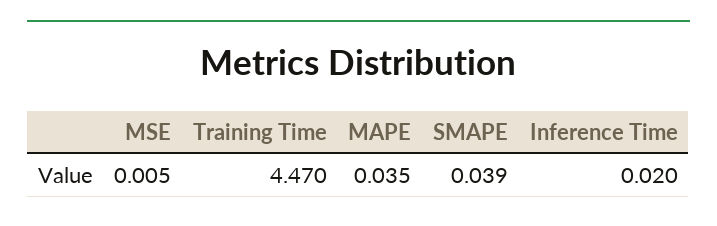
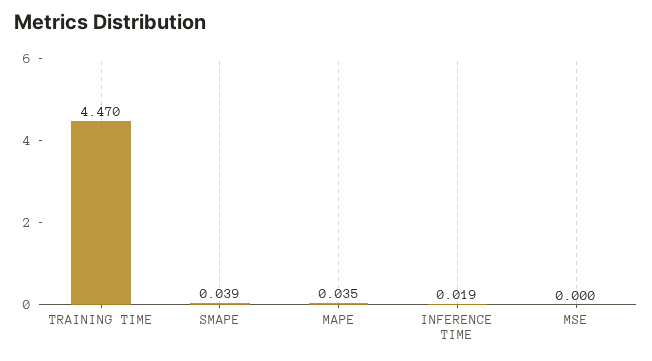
MSE: 0.005 -> 0
Inference Time: 0.02 -> 0.019

